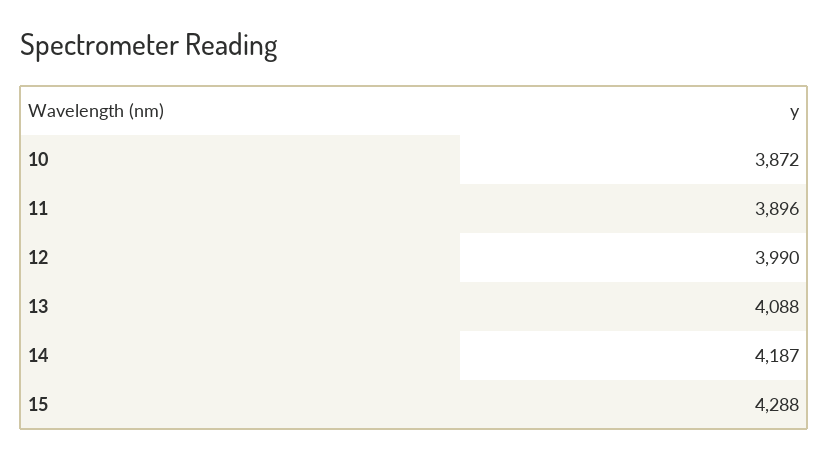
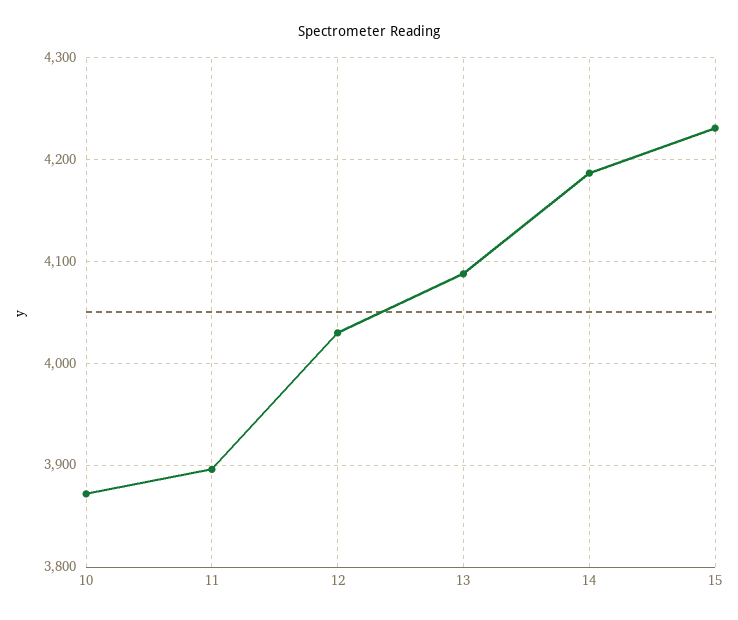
12: 3990 -> 4030
15: 4288 -> 4230

